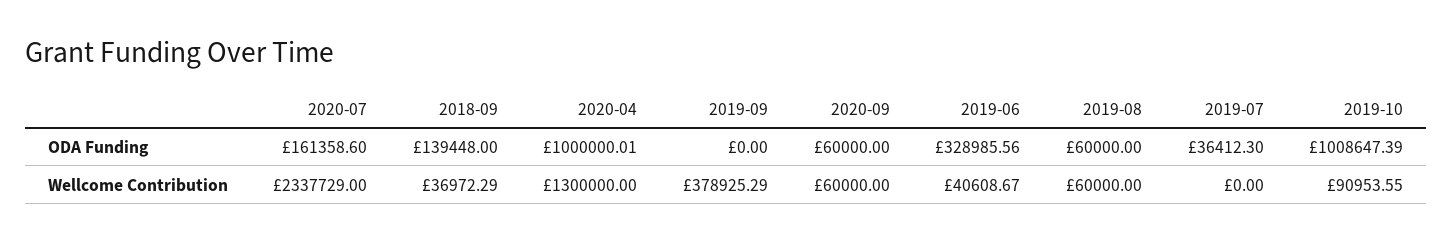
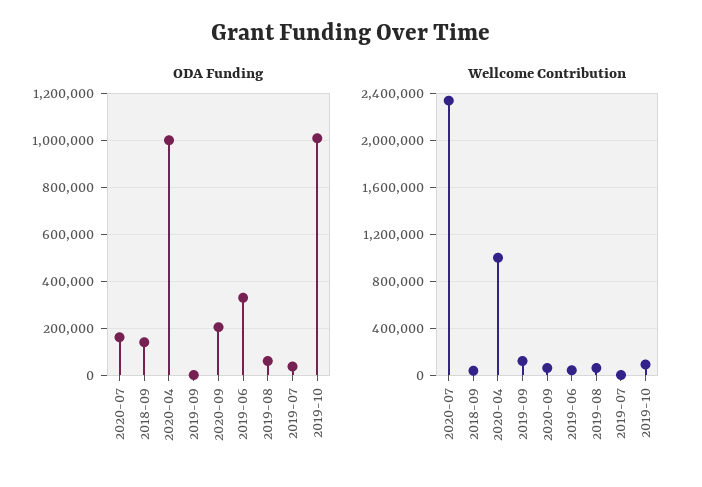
ODA Funding, 2020-09: 60000 -> 200000
Wellcome Contribution, 2020-04: 1300000 -> 1000000
Wellcome Contribution, 2019-09: 378925.29 -> 100000

